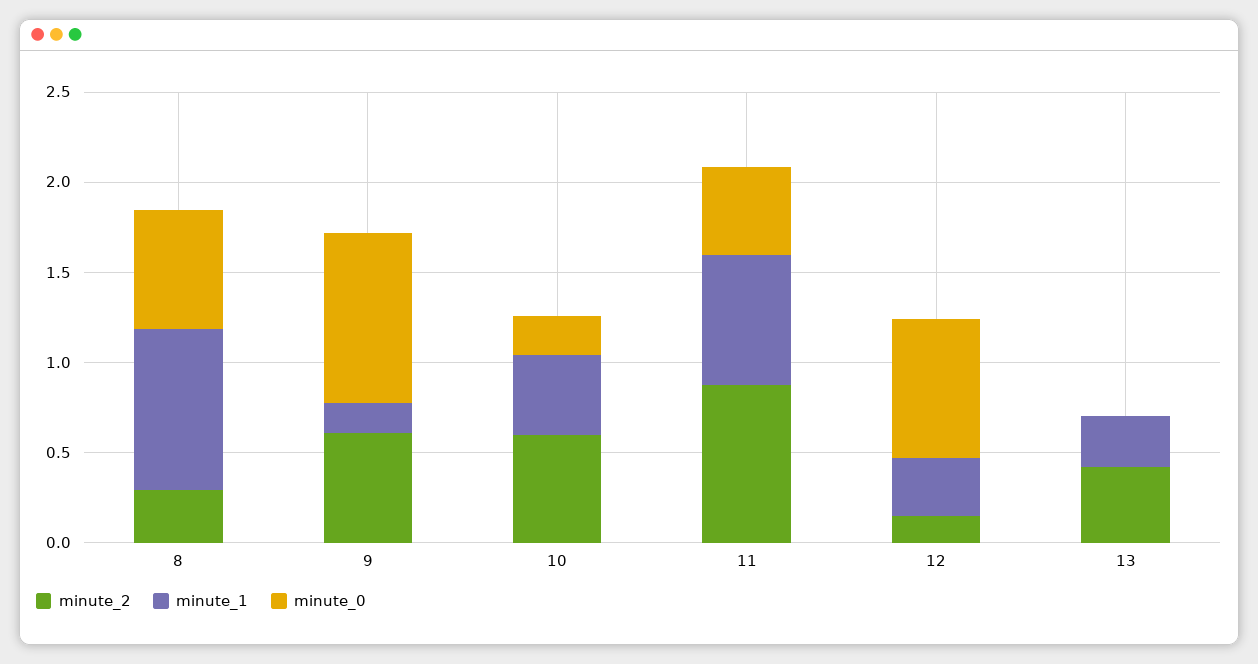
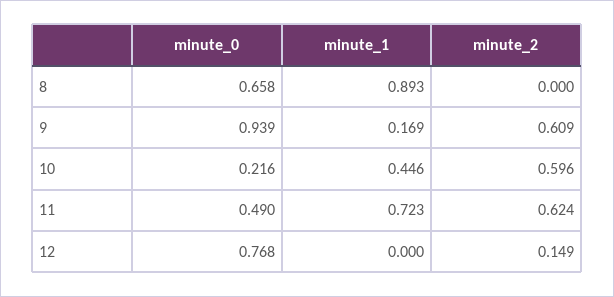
minute_2, 8: 0.3 -> 0
minute_2, 11: 0.9 -> 0.624
minute_1, 12: 0.3 -> 0
minute_2, 13: 0.4 -> none
minute_1, 13: 0.3 -> none
minute_0, 13: 0 -> none

